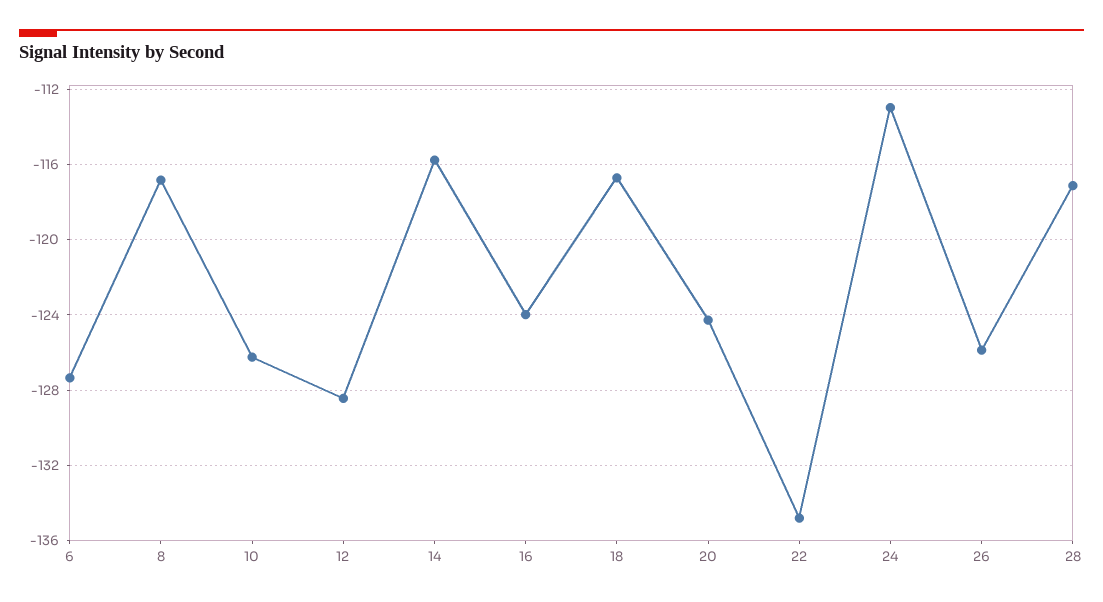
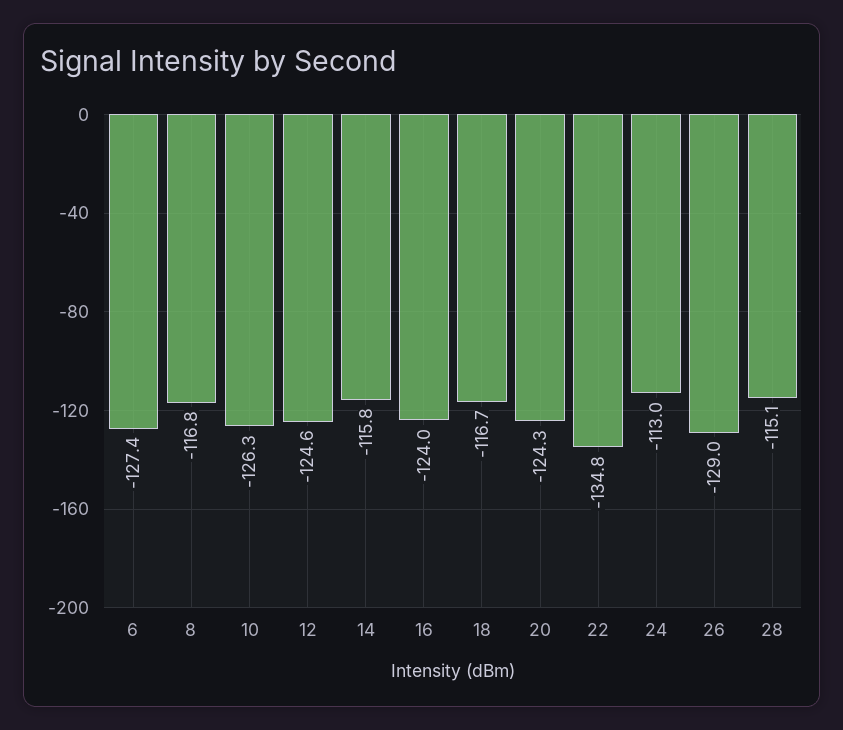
12: -128.5 -> -124.6
26: -126 -> -129
28: -117 -> -115.1

